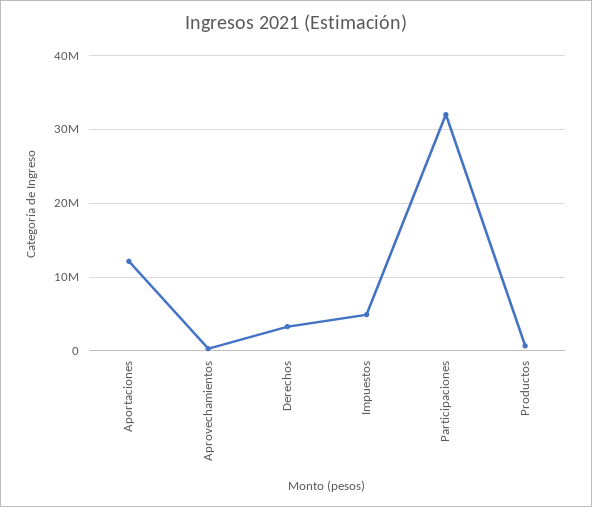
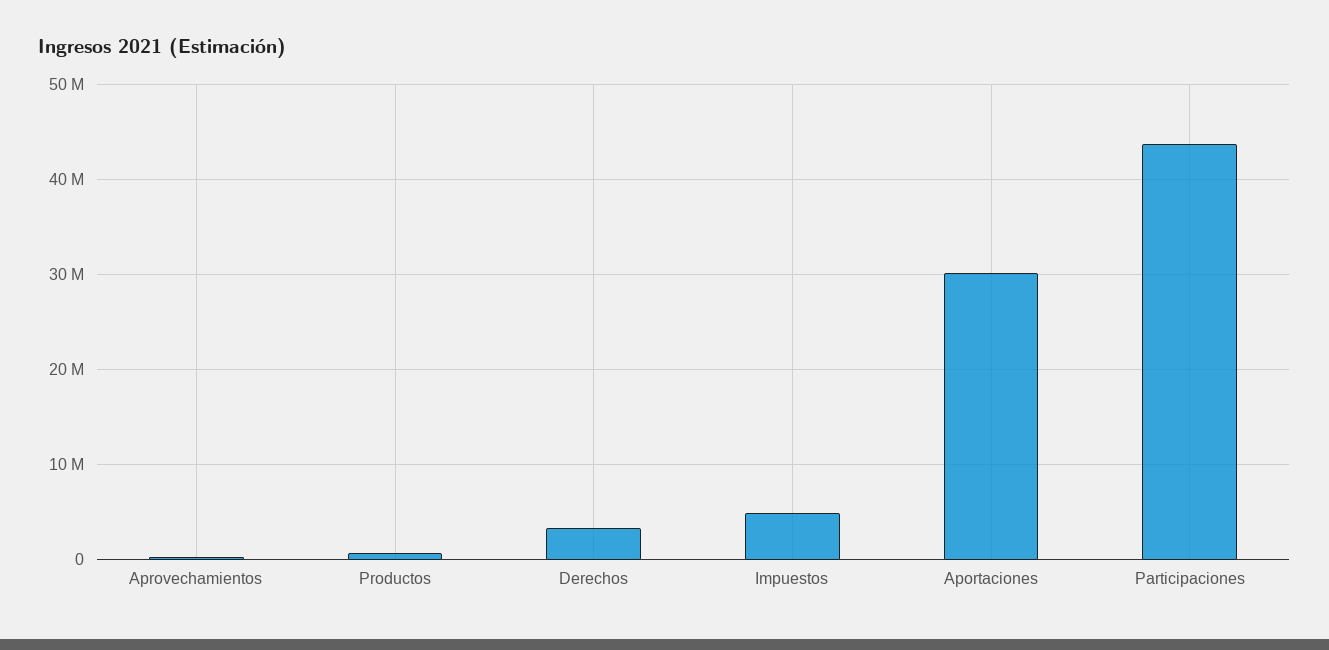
Aportaciones: 12000000 -> 30000000
Participaciones: 32000000 -> 44000000

